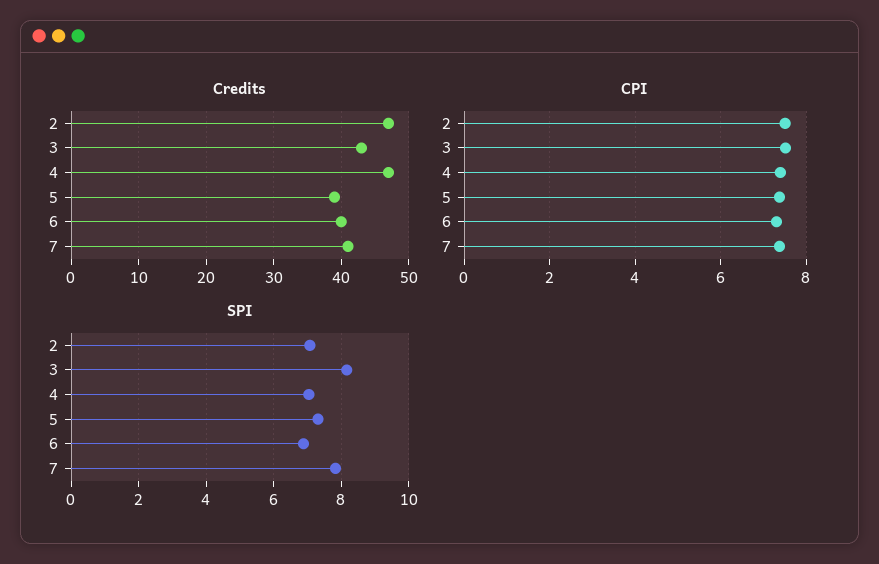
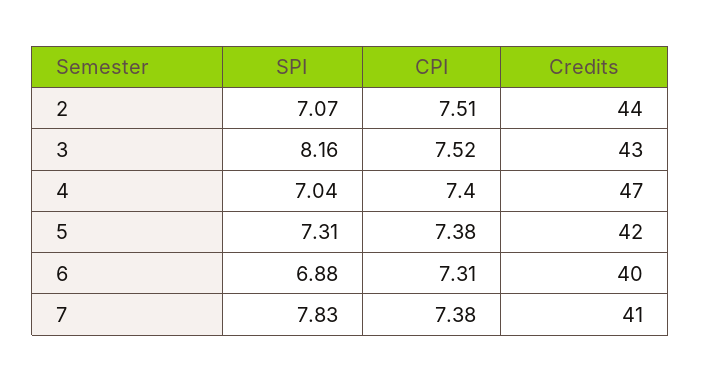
Credits, 2: 47 -> 44
Credits, 5: 39 -> 42

